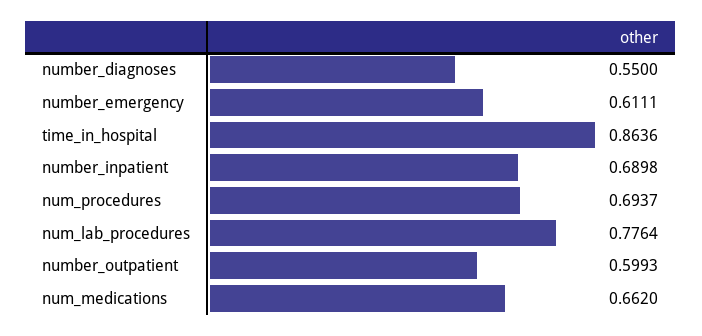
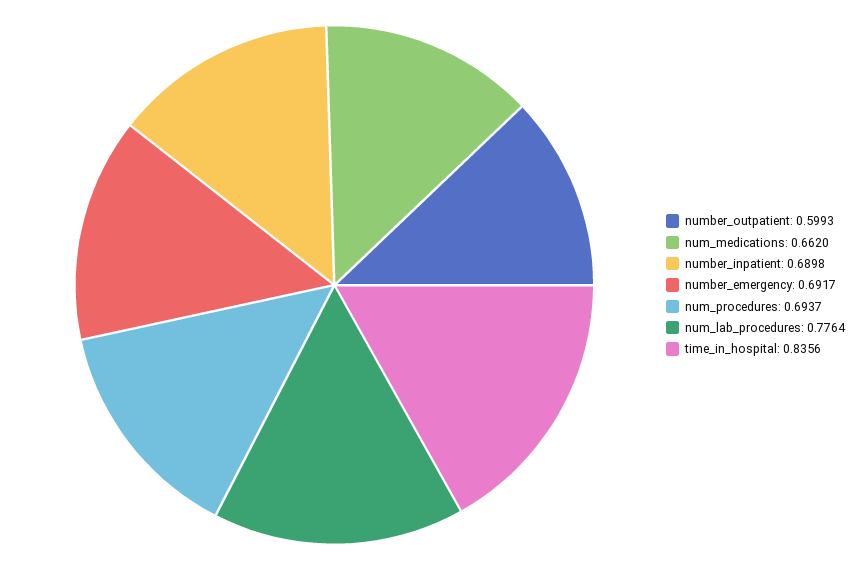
number_diagnoses: 0.55 -> none
number_emergency: 0.6111 -> 0.6917
time_in_hospital: 0.8636 -> 0.8356

